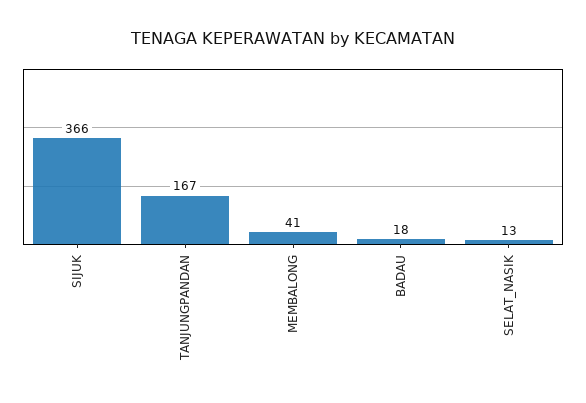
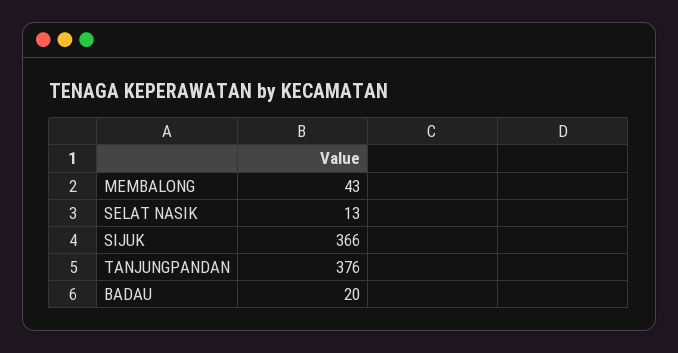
TANJUNGPANDAN: 167 -> 376
MEMBALONG: 41 -> 43
BADAU: 18 -> 20

